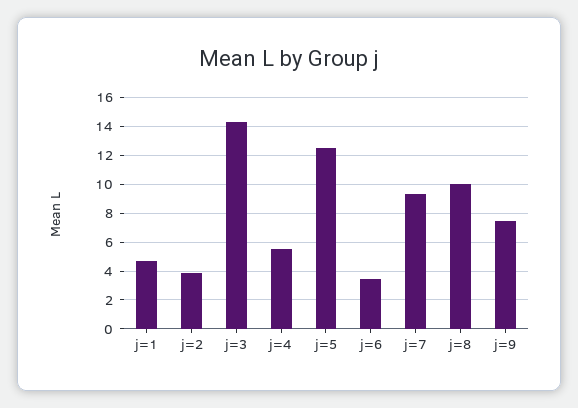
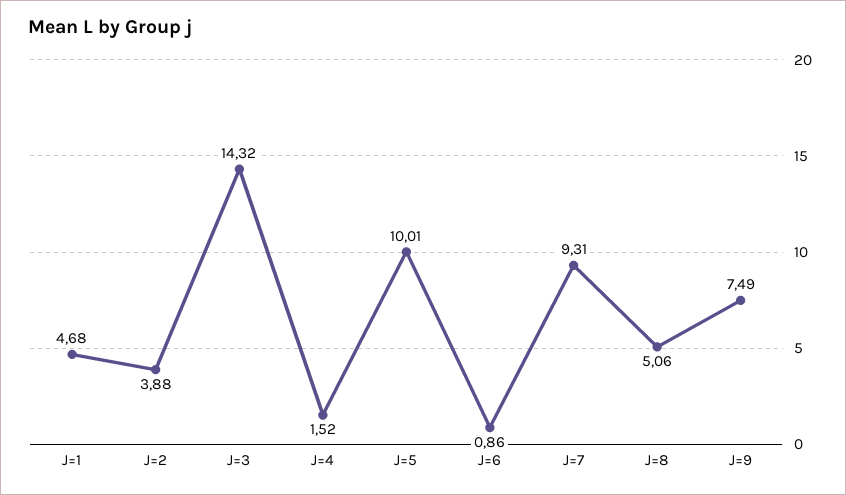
j=4: 5.5 -> 1.52
j=5: 12.5 -> 10.01
j=6: 3.5 -> 0.86
j=8: 10 -> 5.06

